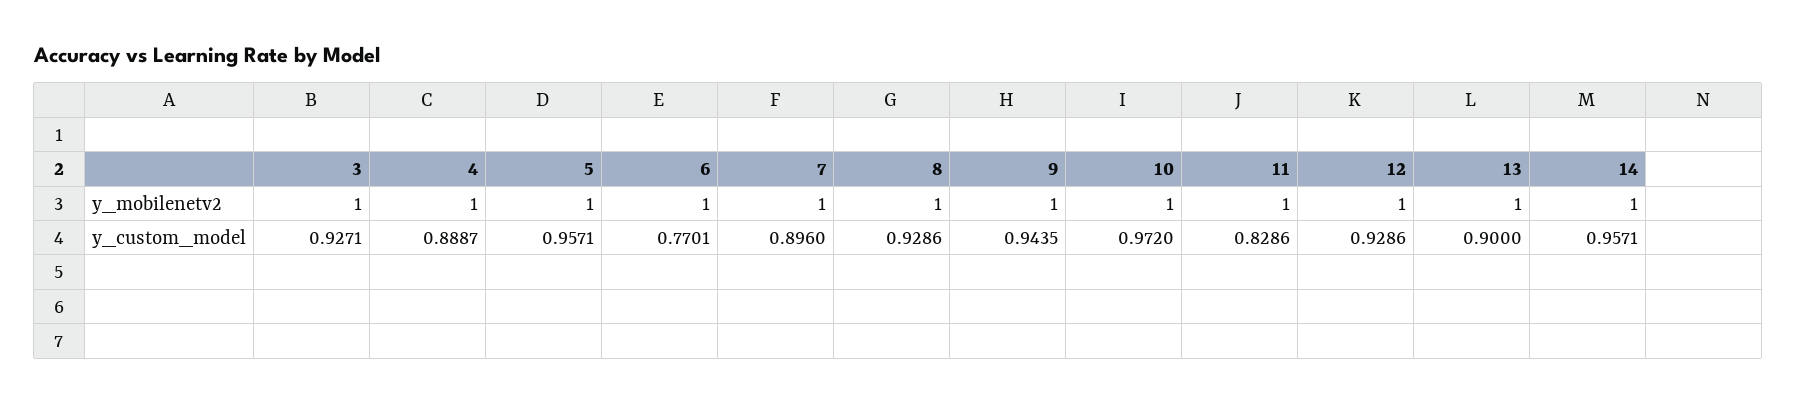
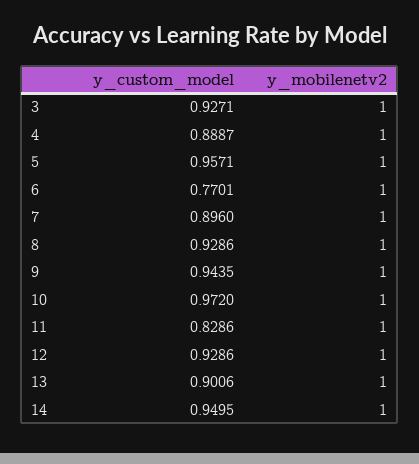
13, y_custom_model: 0.9 -> 0.9006
14, y_custom_model: 0.9571 -> 0.9495

